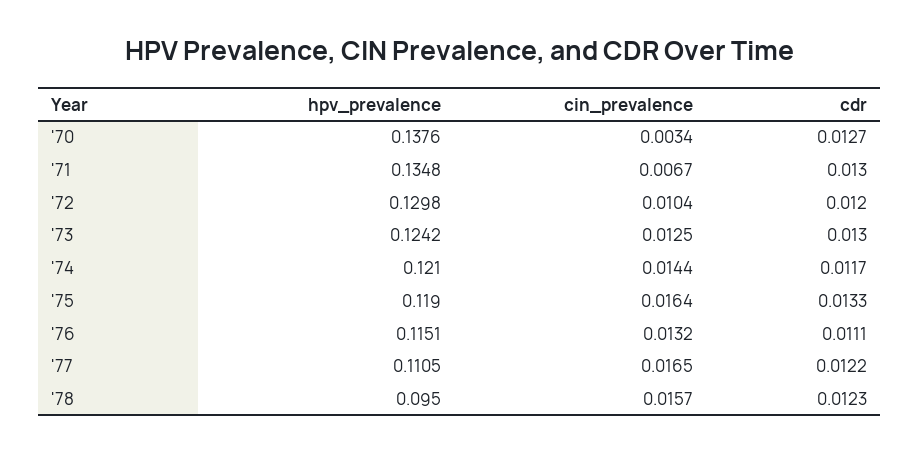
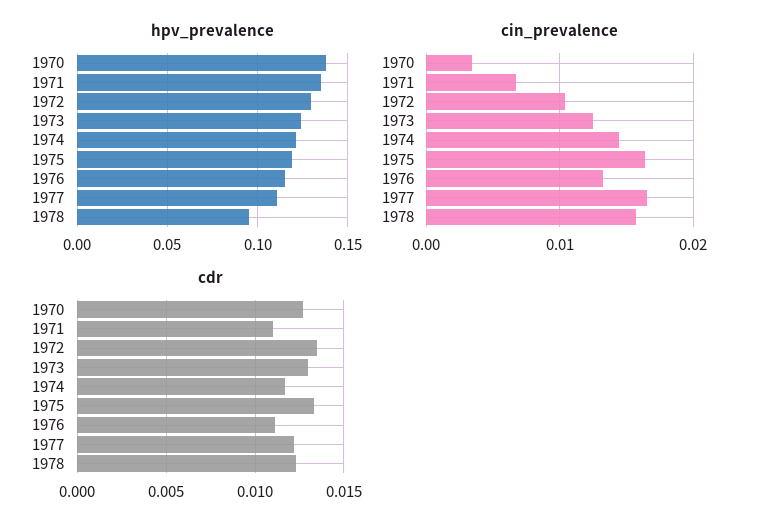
cdr, '71: 0.013 -> 0.011
cdr, '72: 0.012 -> 0.0135

